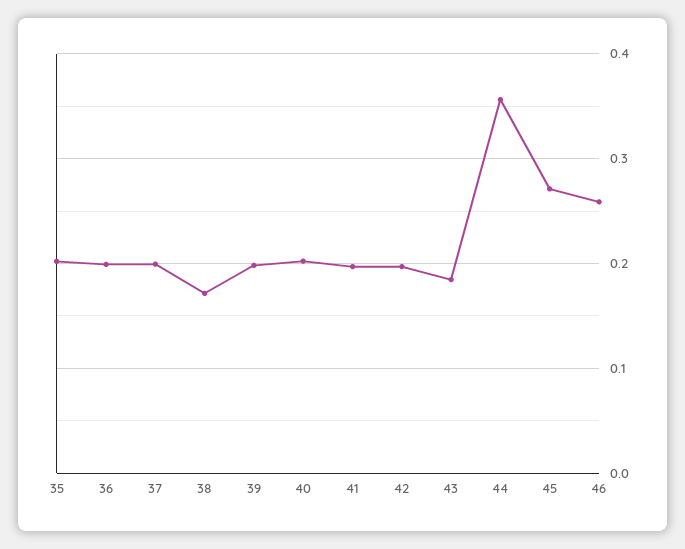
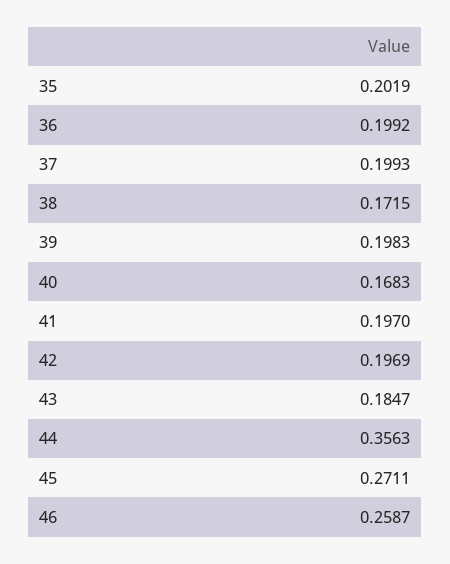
40: 0.2 -> 0.1683

